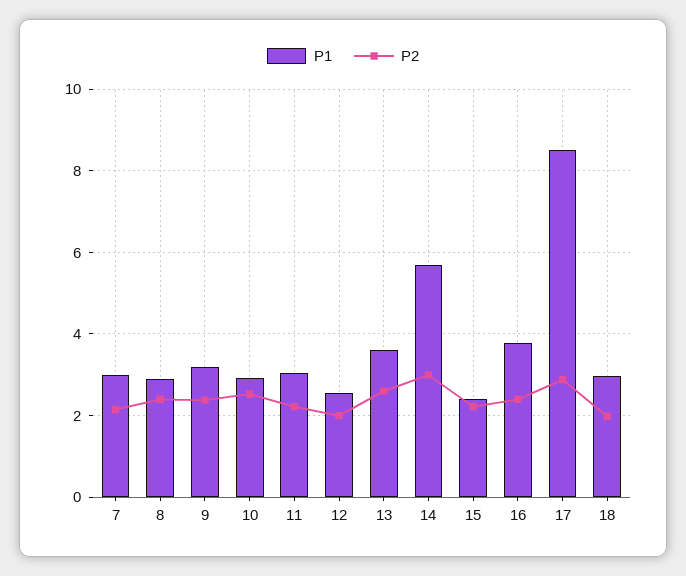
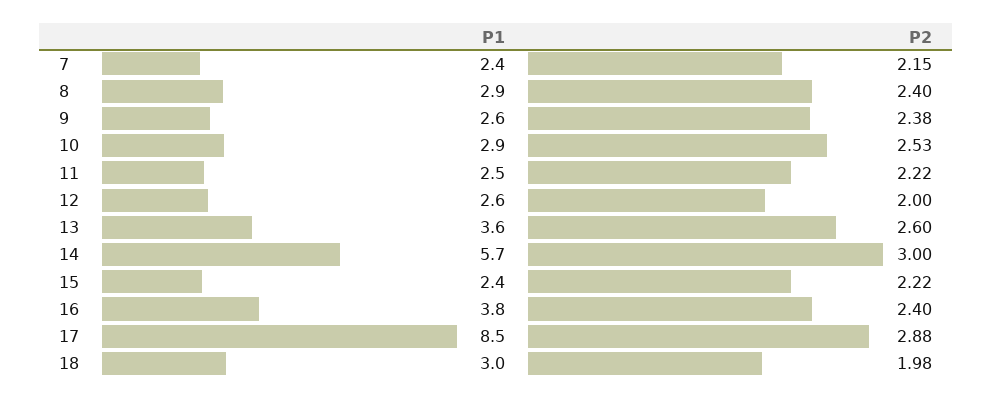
P1, 7: 3 -> 2.4
P1, 9: 3.2 -> 2.6
P1, 11: 3 -> 2.5

